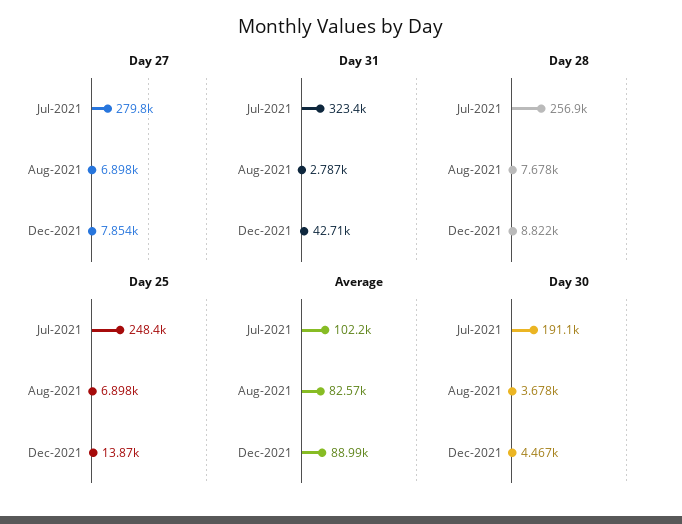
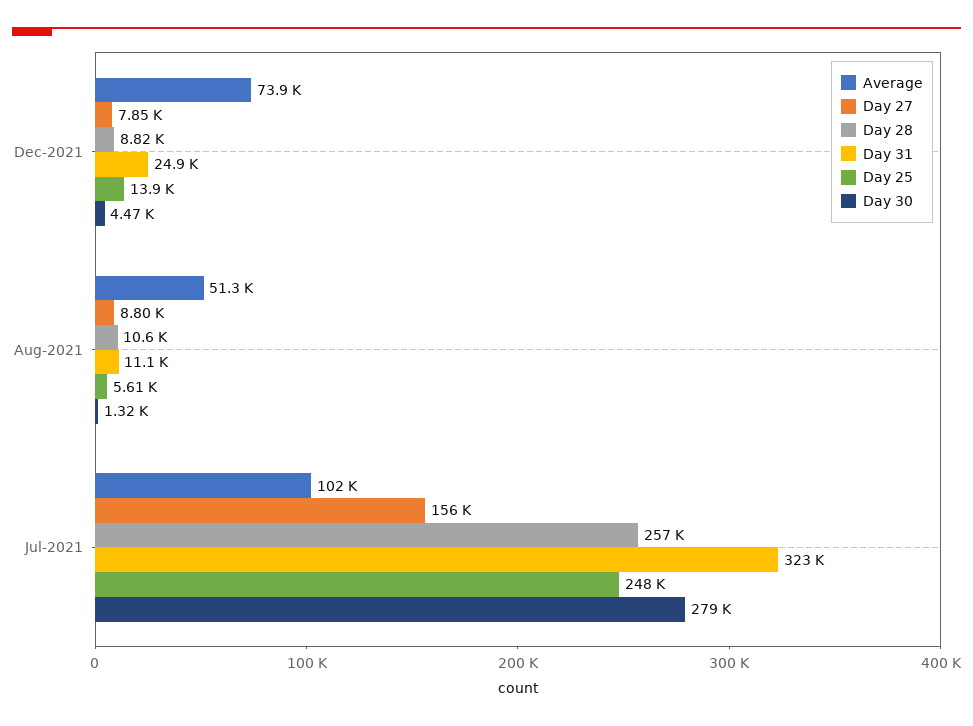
Day 27, Jul-2021: 279800 -> 156000
Day 27, Aug-2021: 6898 -> 8800
Day 31, Aug-2021: 2787 -> 11100
Day 31, Dec-2021: 42710 -> 24900
Day 28, Aug-2021: 7678 -> 10600
Day 25, Aug-2021: 6898 -> 5610
Average, Aug-2021: 82570 -> 51300
Average, Dec-2021: 88990 -> 73900
Day 30, Jul-2021: 191100 -> 279000
Day 30, Aug-2021: 3678 -> 1320

